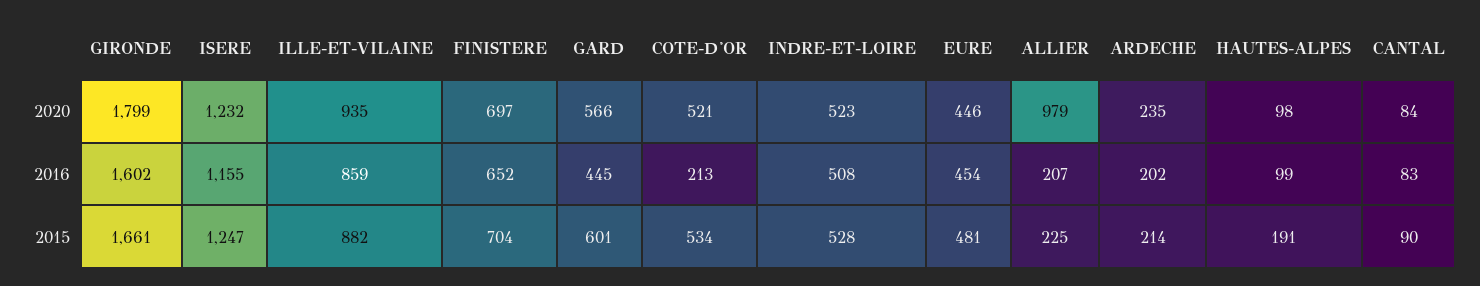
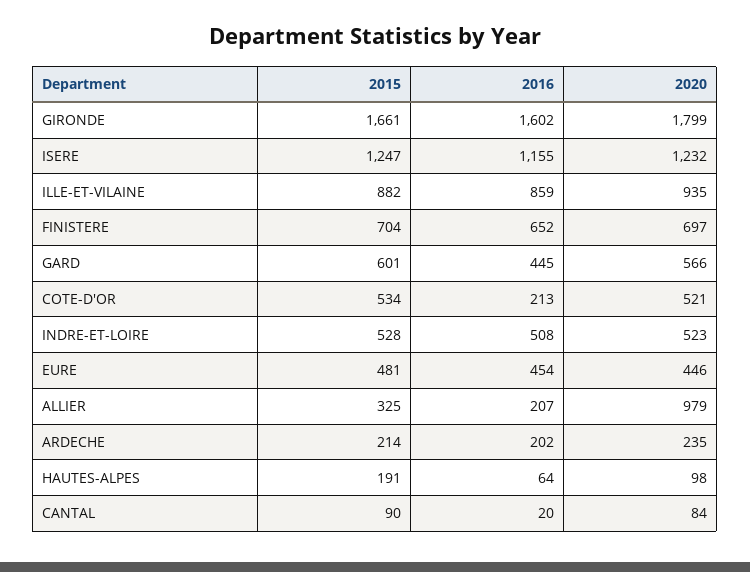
HAUTES-ALPES, 2016: 99 -> 64
CANTAL, 2016: 83 -> 20
ALLIER, 2015: 225 -> 325

